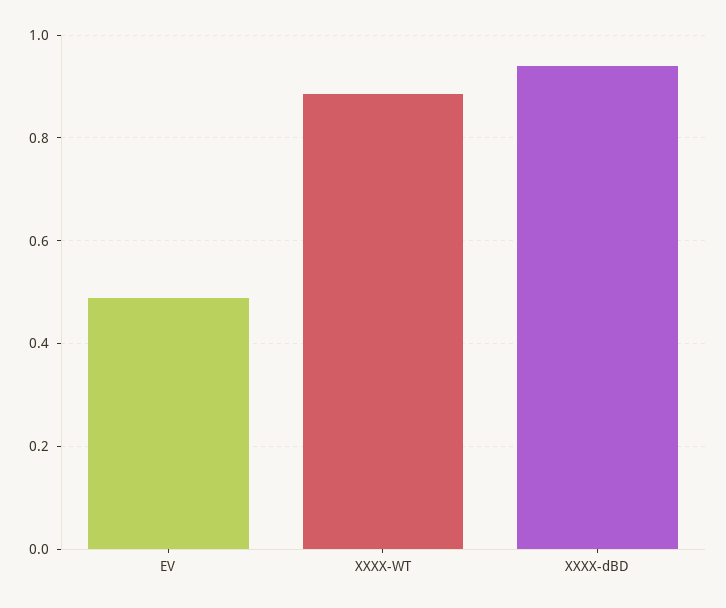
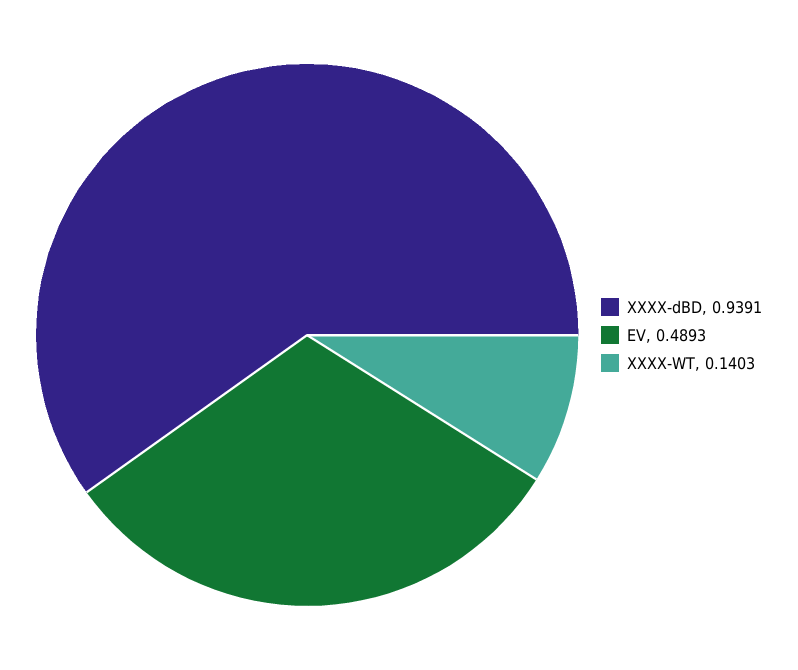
XXXX-WT: 0.88 -> 0.1403

